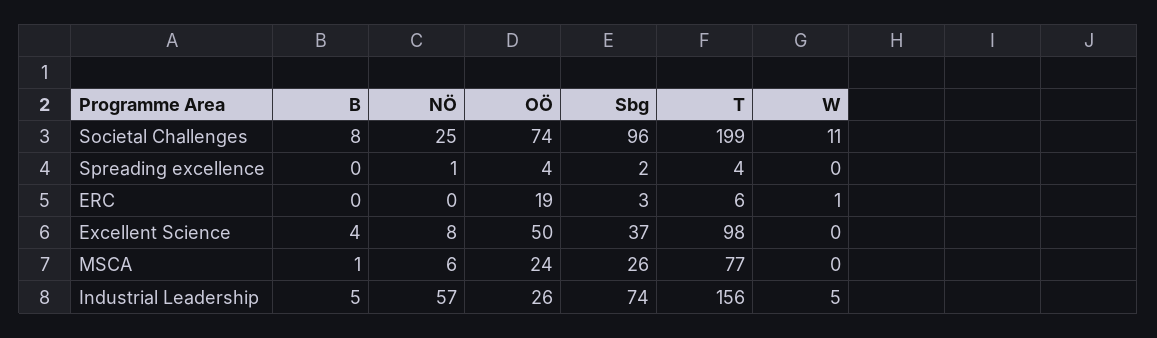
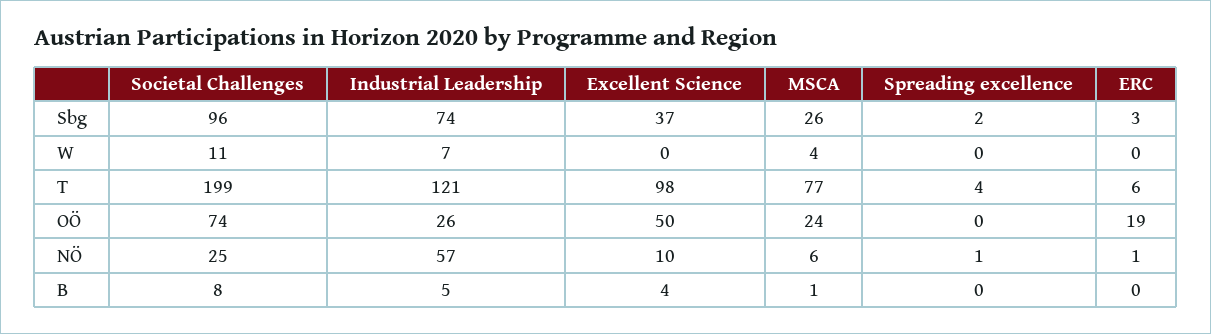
OÖ, Spreading excellence: 4 -> 0
NÖ, ERC: 0 -> 1
W, ERC: 1 -> 0
NÖ, Excellent Science: 8 -> 10
W, MSCA: 0 -> 4
T, Industrial Leadership: 156 -> 121
W, Industrial Leadership: 5 -> 7

